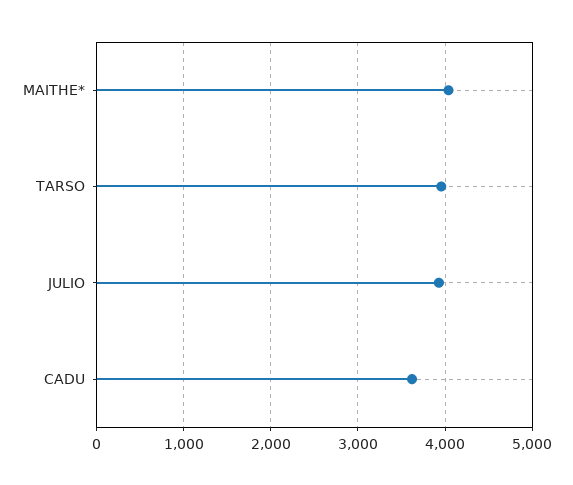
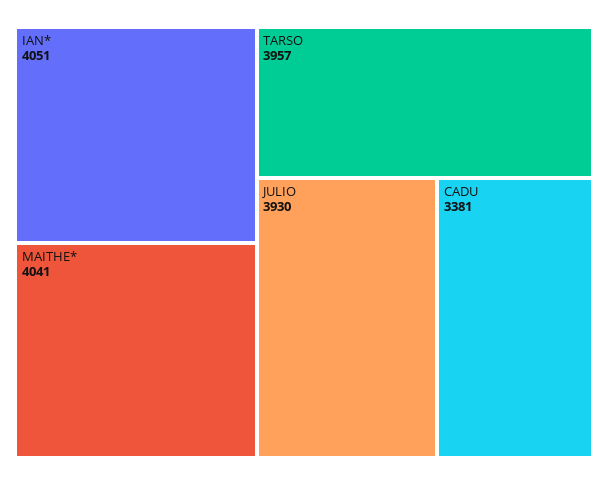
CADU: 3600 -> 3381
IAN*: none -> 4051

